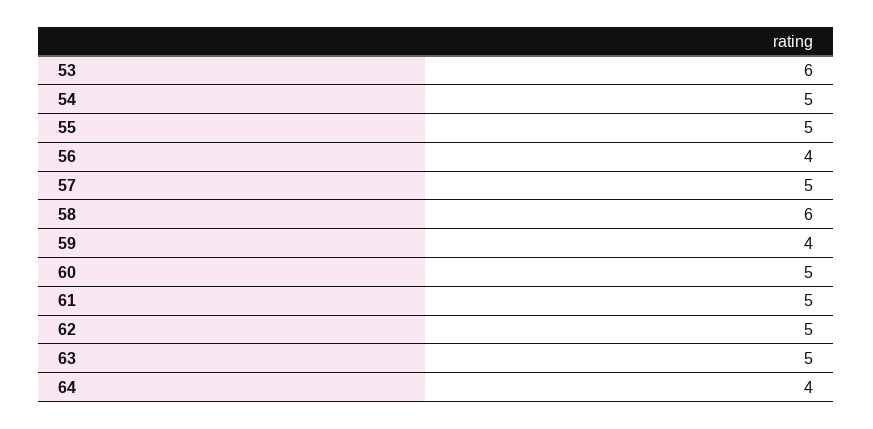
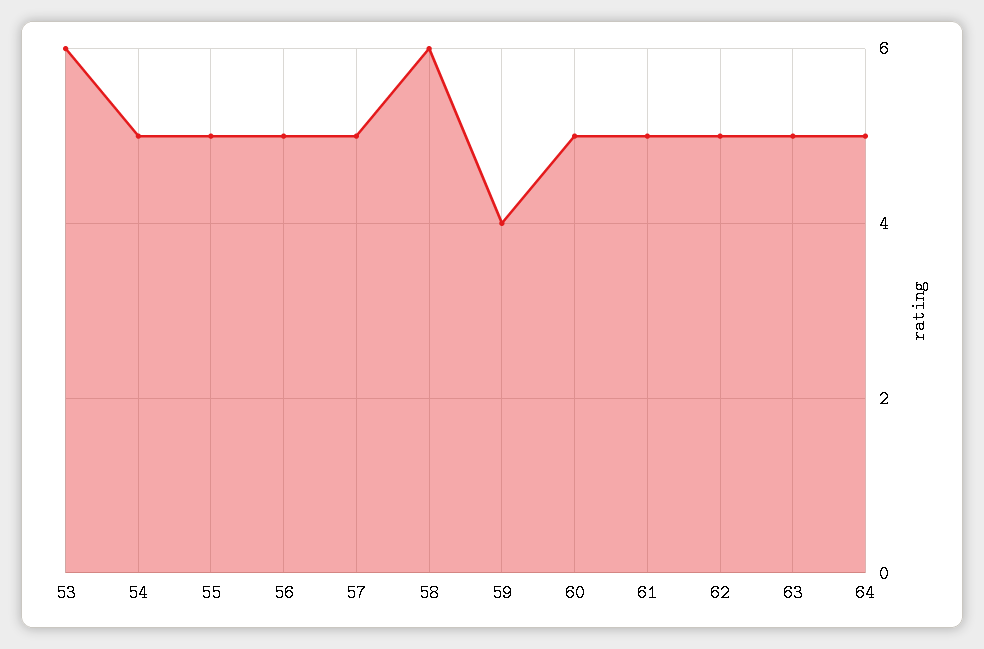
56: 4 -> 5
64: 4 -> 5

